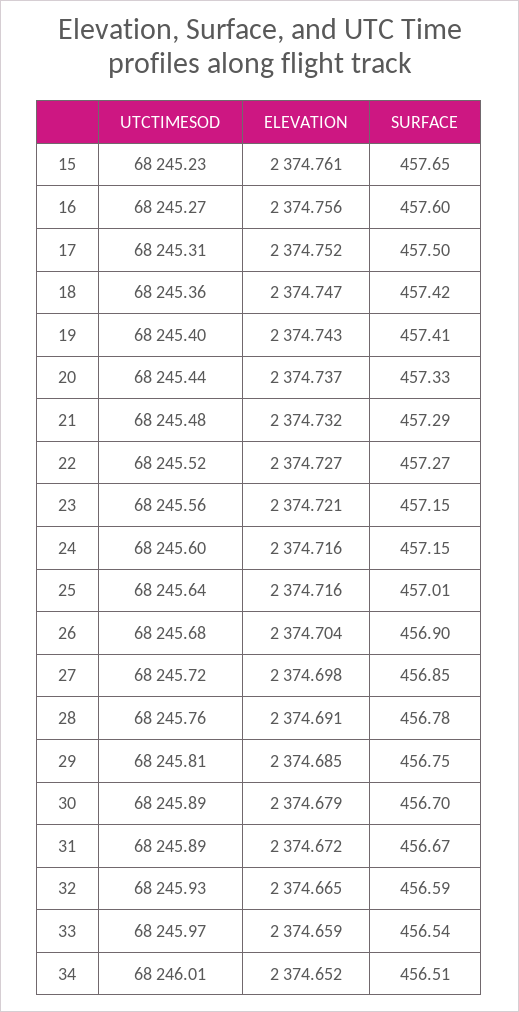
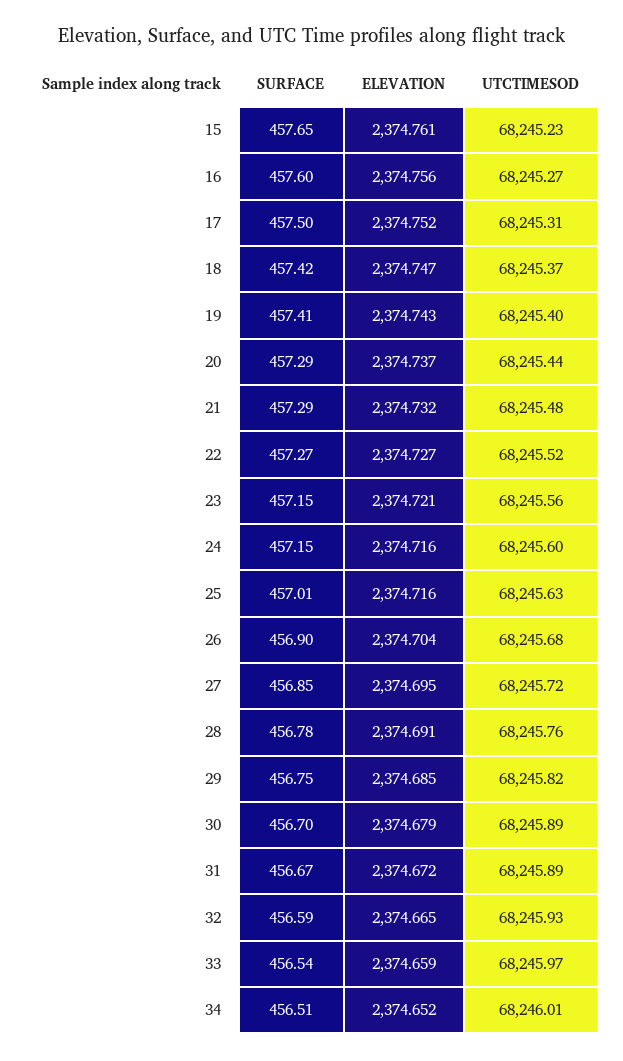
UTCTIMESOD, 18: 68245.36 -> 68245.37
SURFACE, 20: 457.33 -> 457.29
UTCTIMESOD, 25: 68245.64 -> 68245.63
ELEVATION, 27: 2374.698 -> 2374.695
UTCTIMESOD, 29: 68245.81 -> 68245.82

